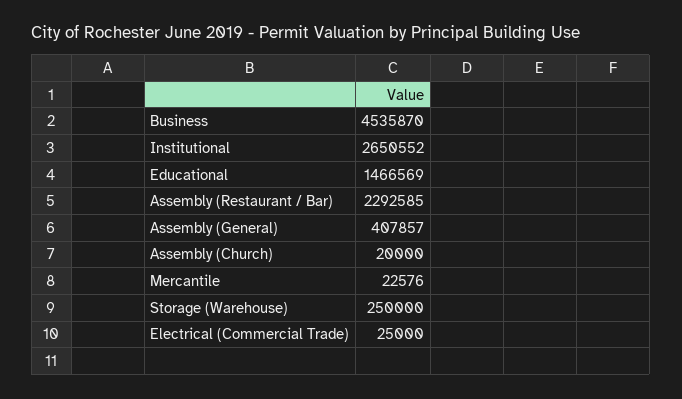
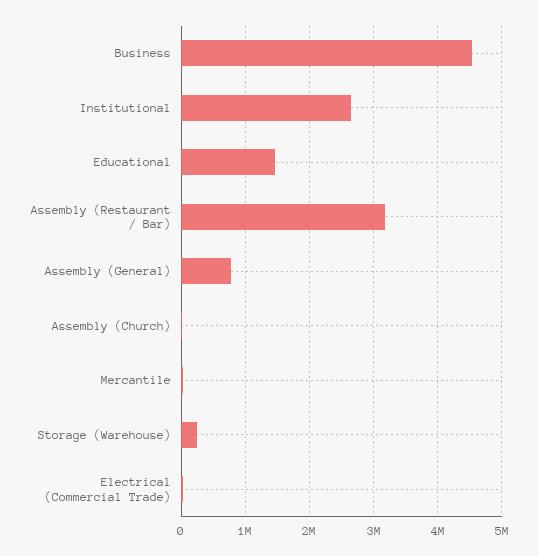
Assembly (Restaurant / Bar): 2292585 -> 3200000
Assembly (General): 407857 -> 800000

